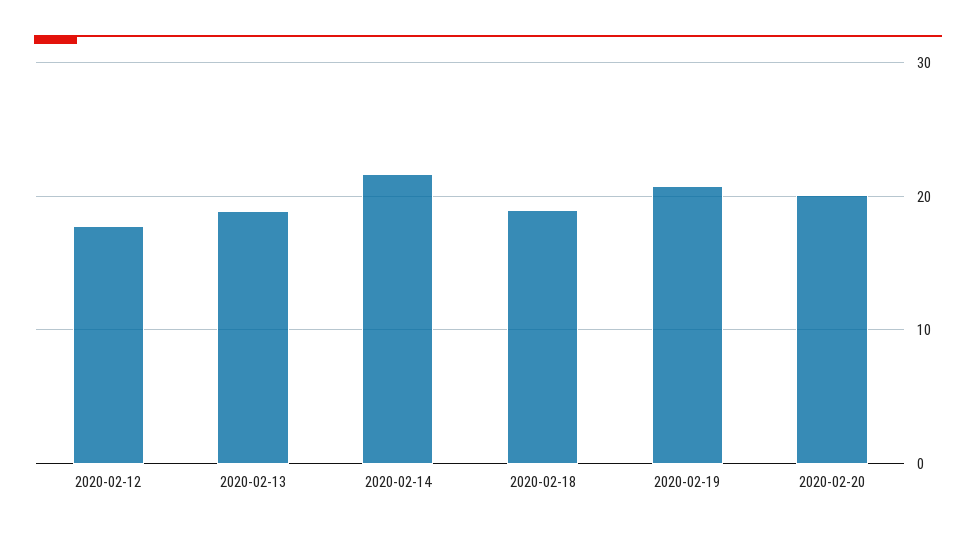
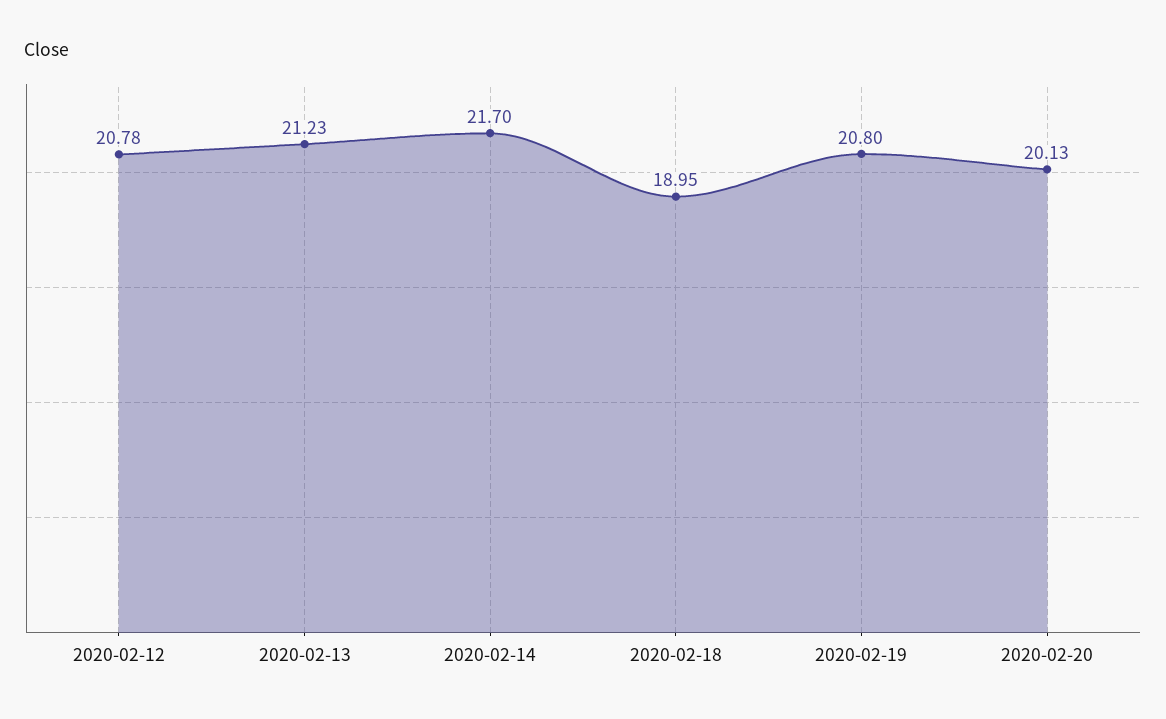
2020-02-12: 18 -> 20.78
2020-02-13: 19 -> 21.23

